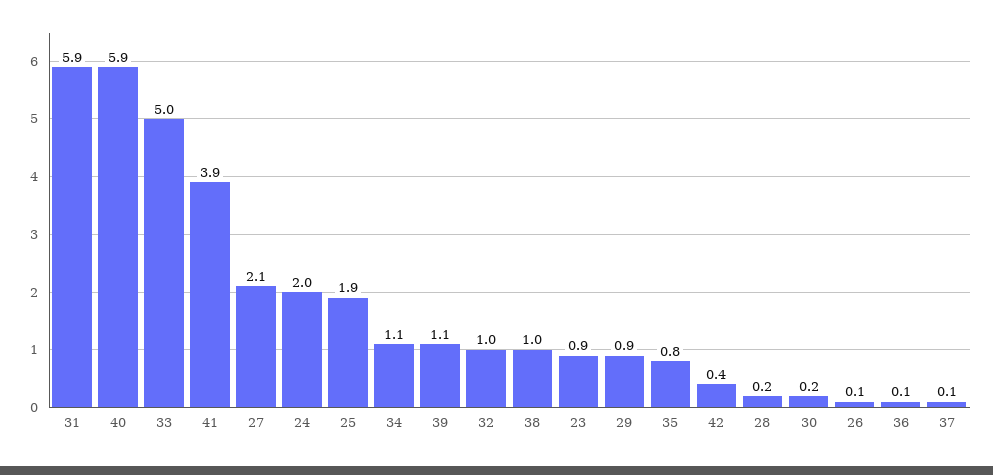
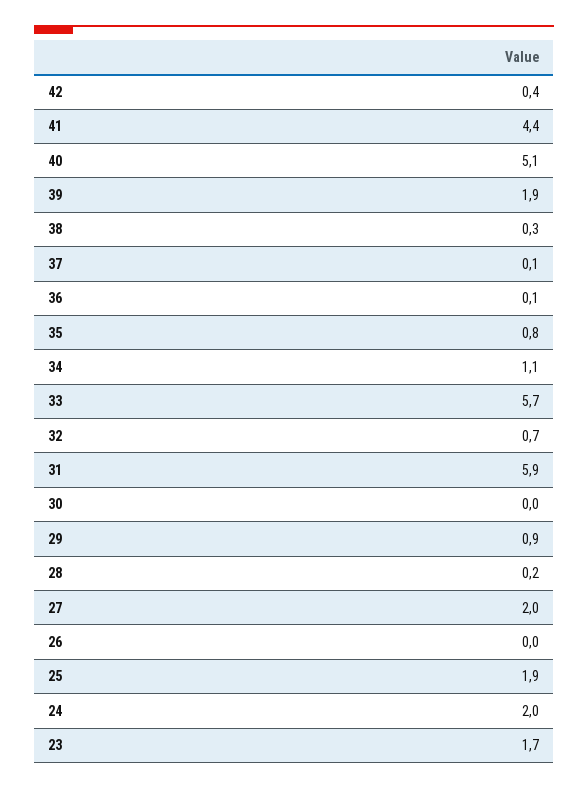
40: 5.9 -> 5.1
33: 5 -> 5.7
41: 3.9 -> 4.4
27: 2.1 -> 2
39: 1.1 -> 1.9
32: 1 -> 0.7
38: 1 -> 0.3
23: 0.9 -> 1.7
30: 0.2 -> 0
26: 0.1 -> 0

